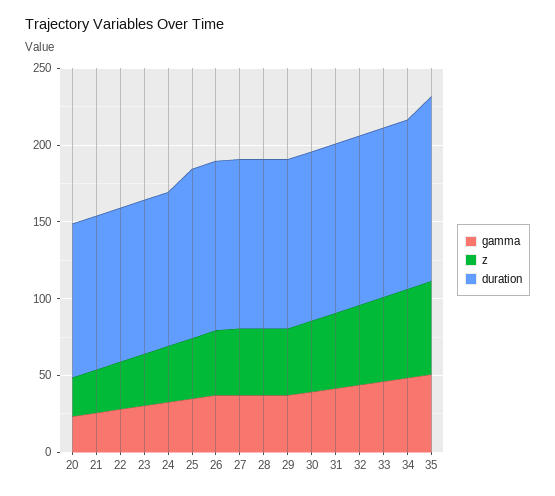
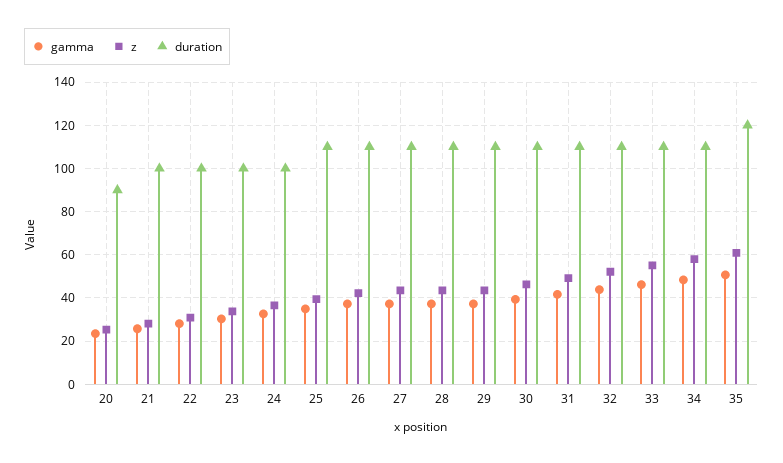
duration, 20: 100 -> 90

